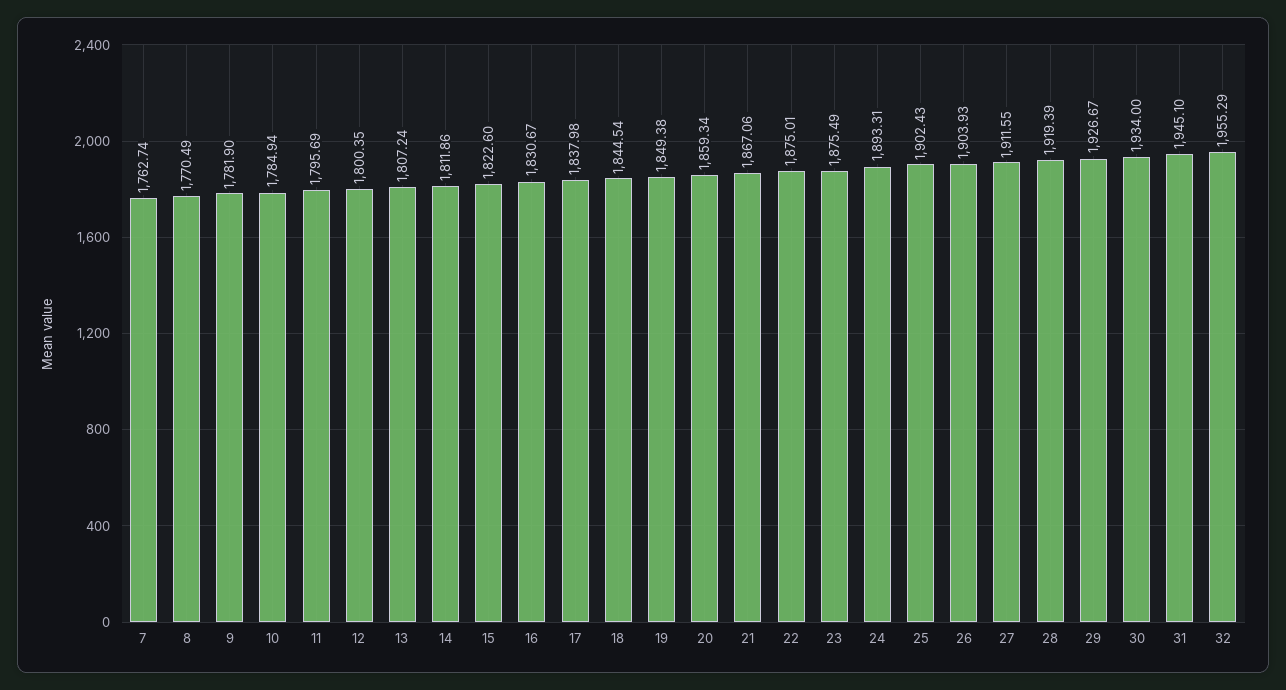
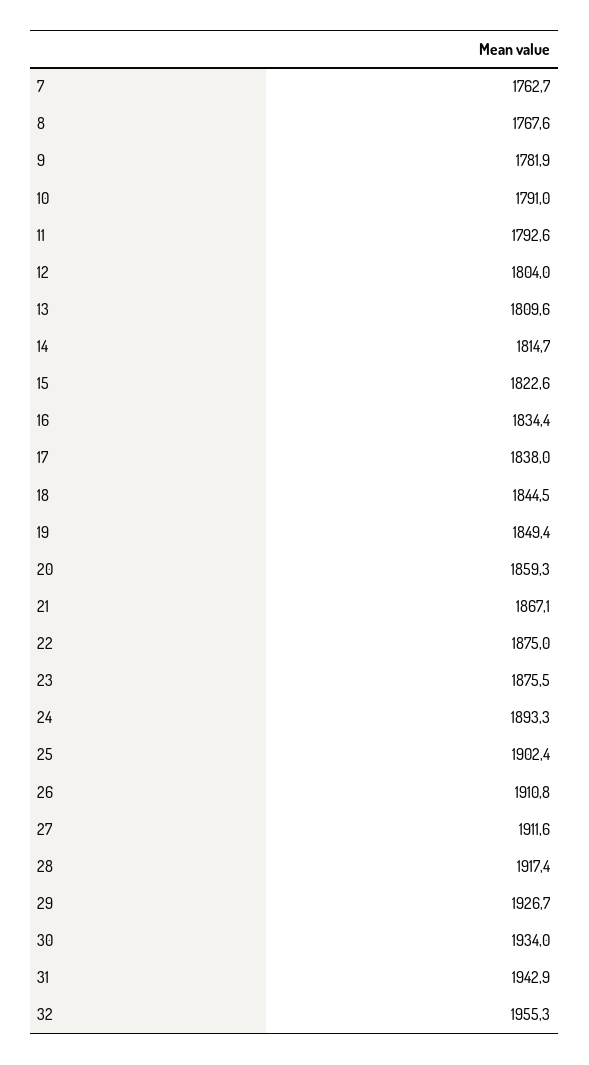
8: 1770.49 -> 1767.6
10: 1784.94 -> 1791
11: 1795.69 -> 1792.6
12: 1800.35 -> 1804
13: 1807.24 -> 1809.6
14: 1811.86 -> 1814.7
16: 1830.67 -> 1834.4
26: 1903.93 -> 1910.8
28: 1919.39 -> 1917.4
31: 1945.1 -> 1942.9

